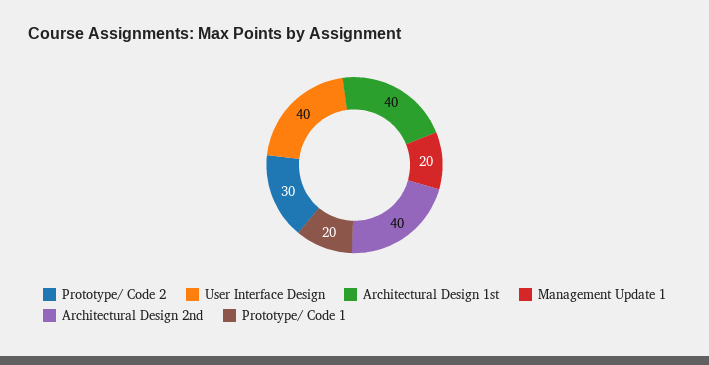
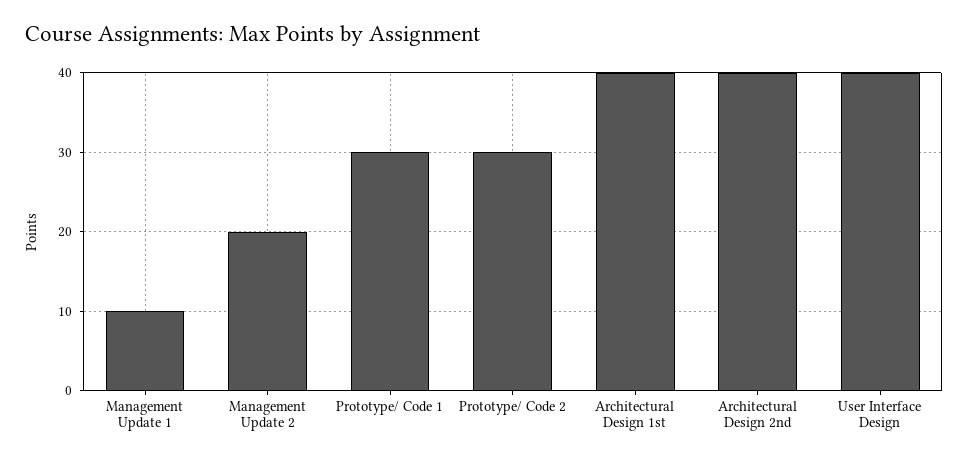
Management Update 1: 20 -> 10
Prototype/ Code 1: 20 -> 30
Management Update 2: none -> 20

